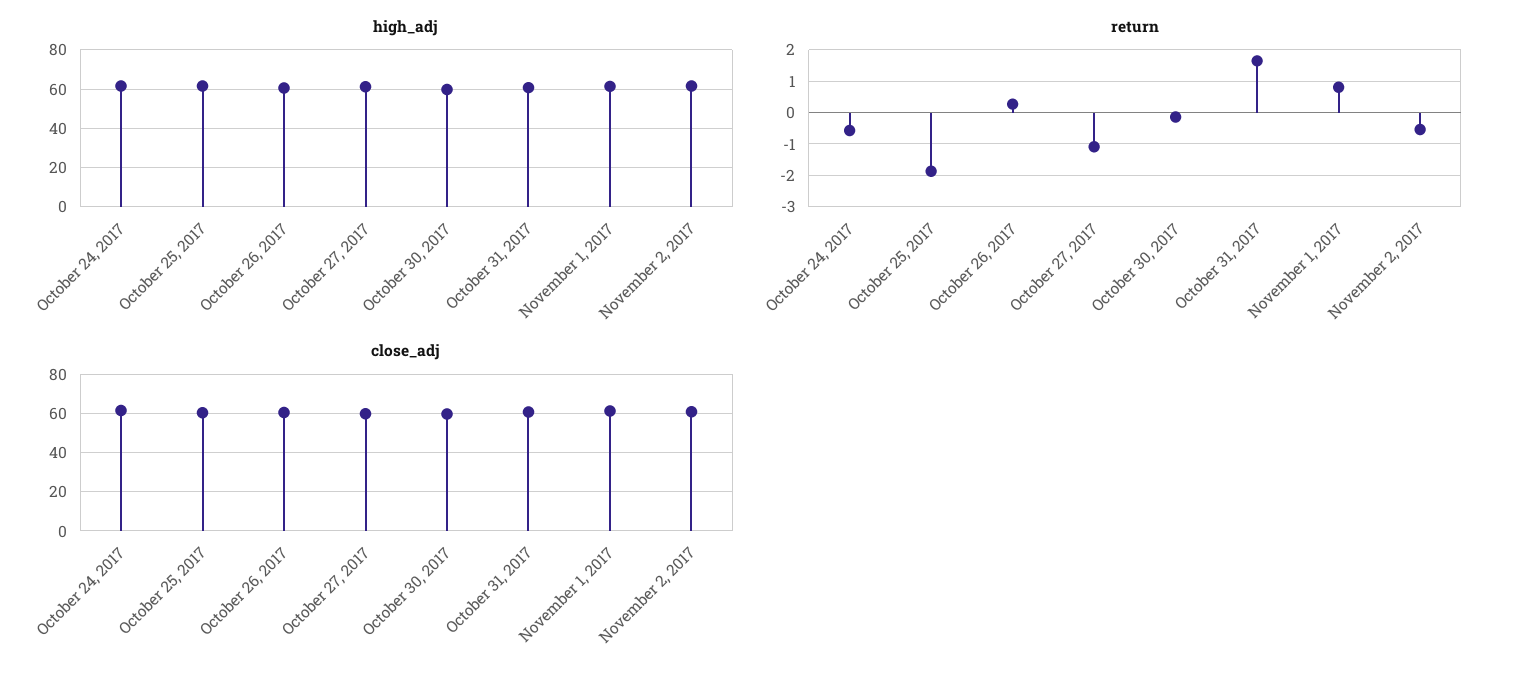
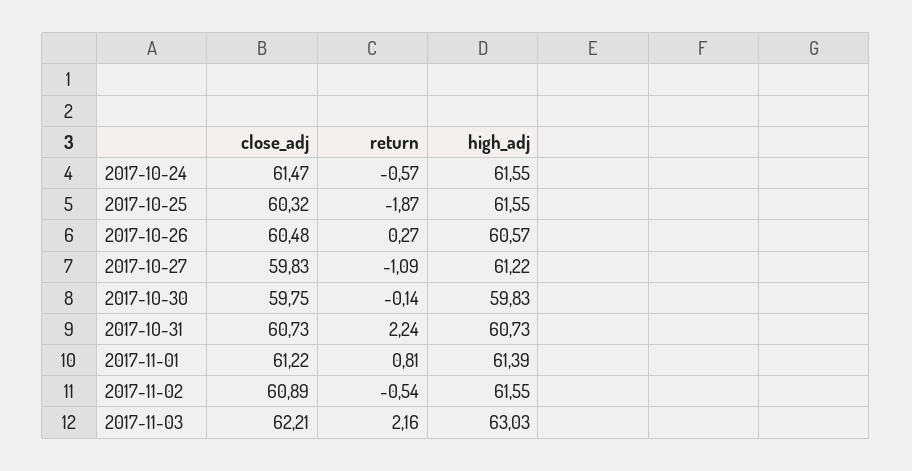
return, October 31, 2017: 1.6 -> 2.24
close_adj, 2017-11-03: none -> 62.21
return, 2017-11-03: none -> 2.16
high_adj, 2017-11-03: none -> 63.03

